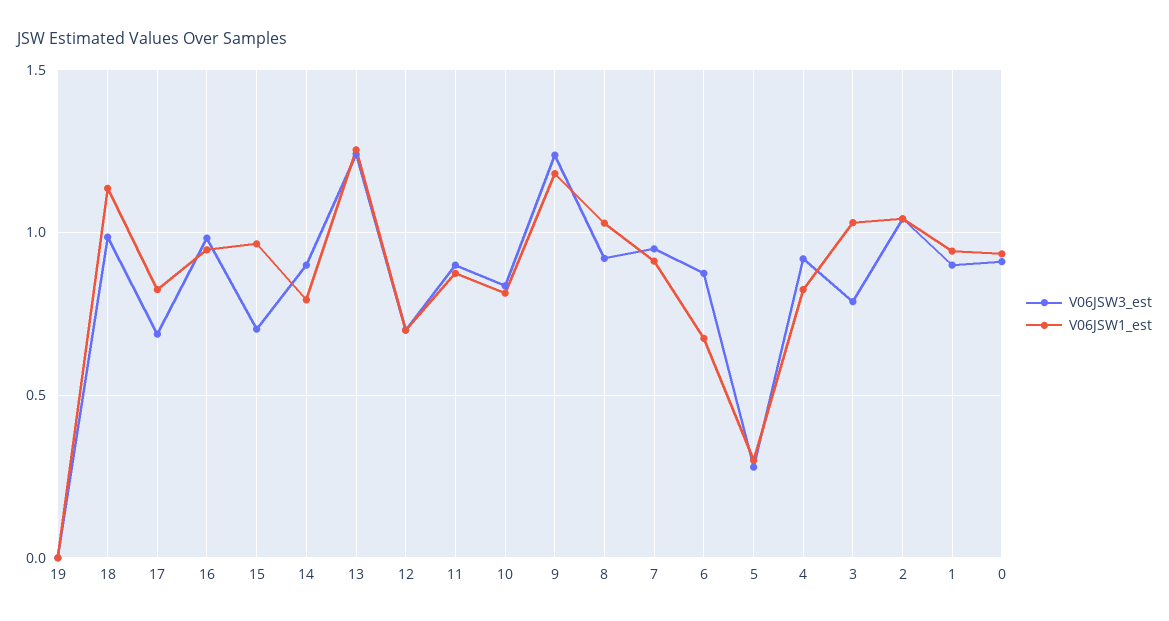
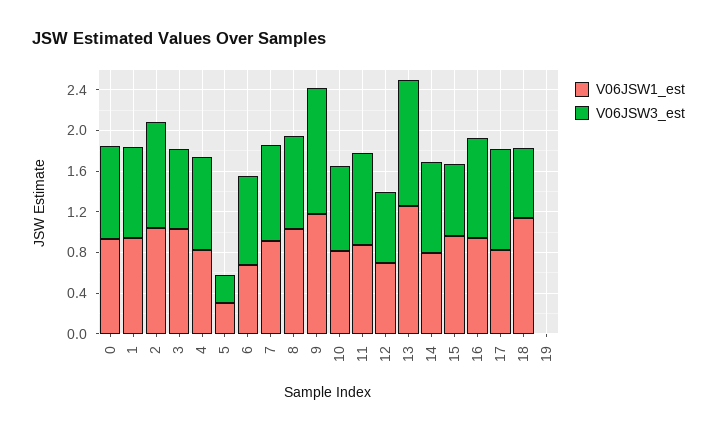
V06JSW3_est, 18: 1 -> 0.7
V06JSW3_est, 17: 0.7 -> 1

